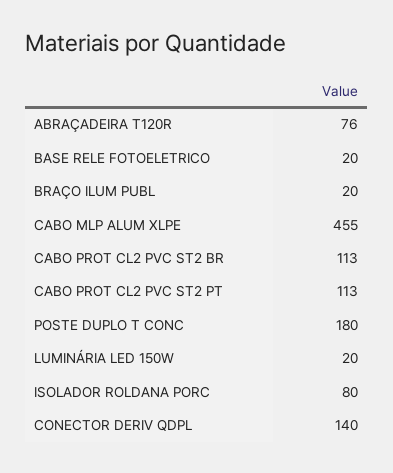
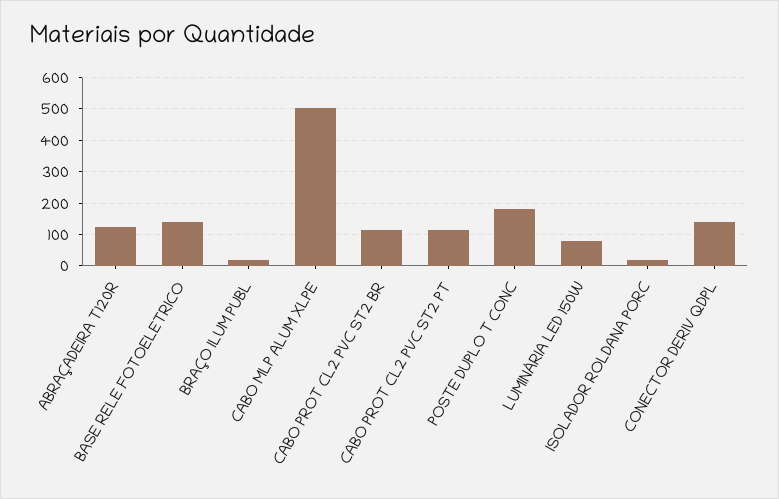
ABRAÇADEIRA T120R: 76 -> 120
BASE RELE FOTOELETRICO: 20 -> 140
CABO MLP ALUM XLPE: 455 -> 500
LUMINÁRIA LED 150W: 20 -> 80
ISOLADOR ROLDANA PORC: 80 -> 20

